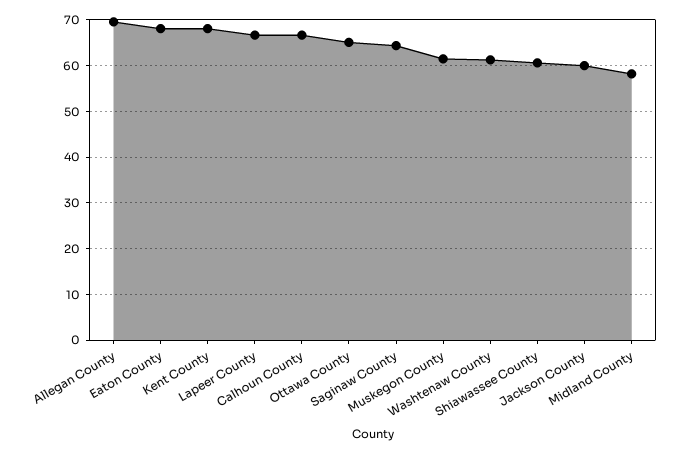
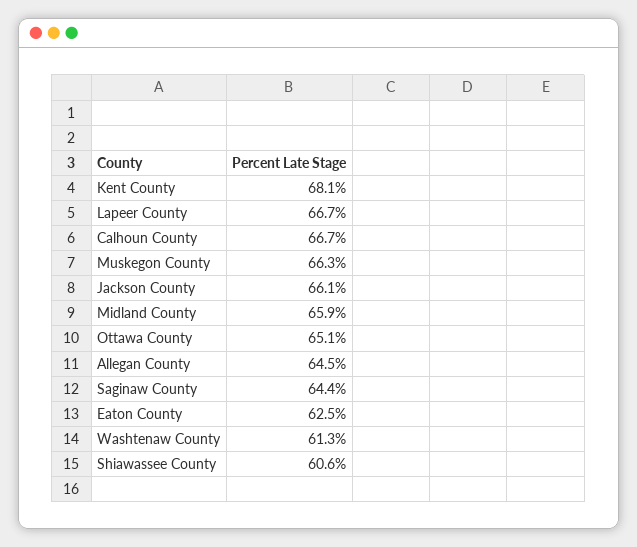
Allegan County: 70 -> 64.5
Eaton County: 68 -> 62.5
Muskegon County: 62 -> 66.3
Jackson County: 60 -> 66.1
Midland County: 58 -> 65.9

